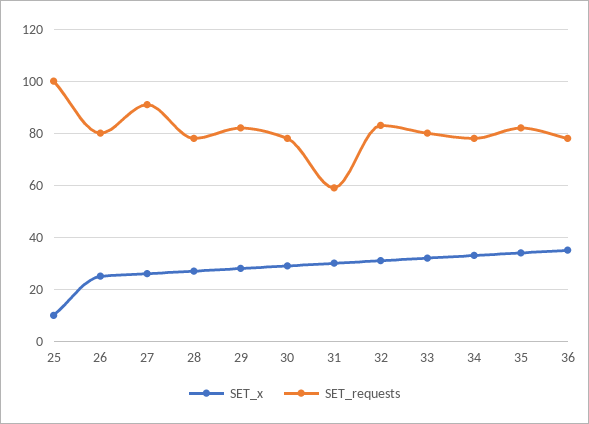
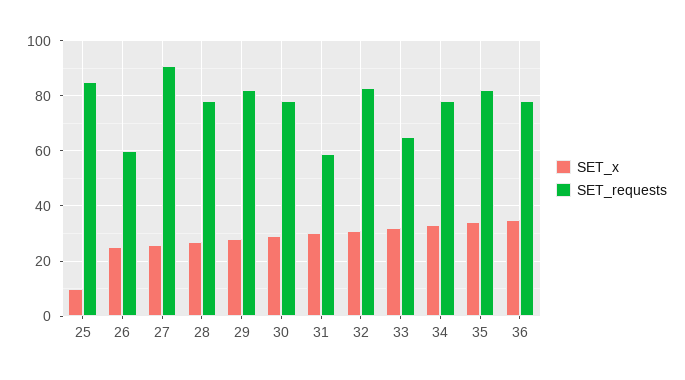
SET_requests, 25: 100 -> 85
SET_requests, 26: 80 -> 60
SET_requests, 33: 80 -> 65

